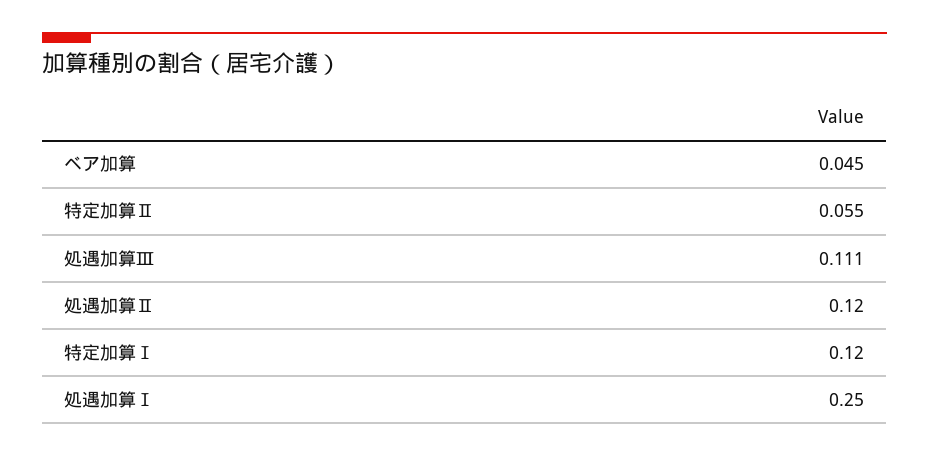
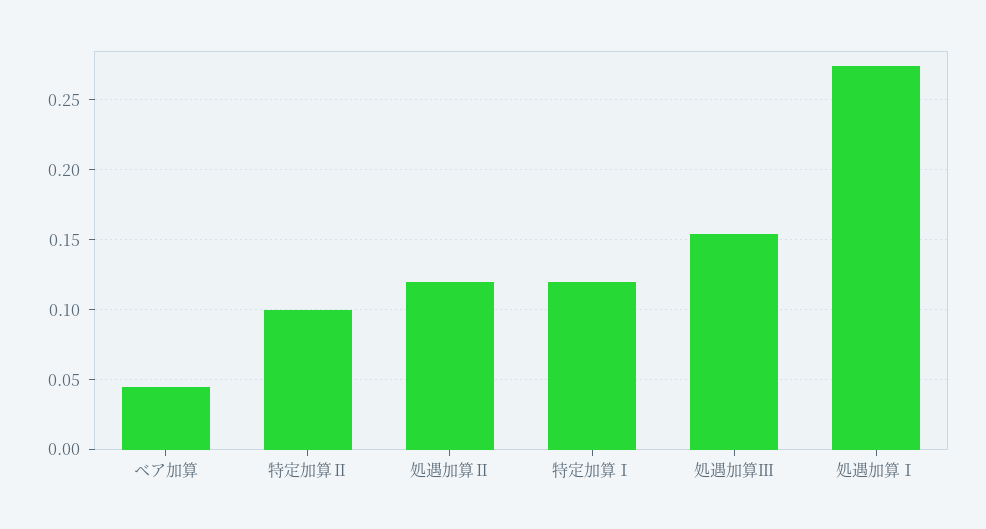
特定加算Ⅱ: 0.055 -> 0.1
処遇加算Ⅲ: 0.111 -> 0.155
処遇加算Ⅰ: 0.25 -> 0.275

